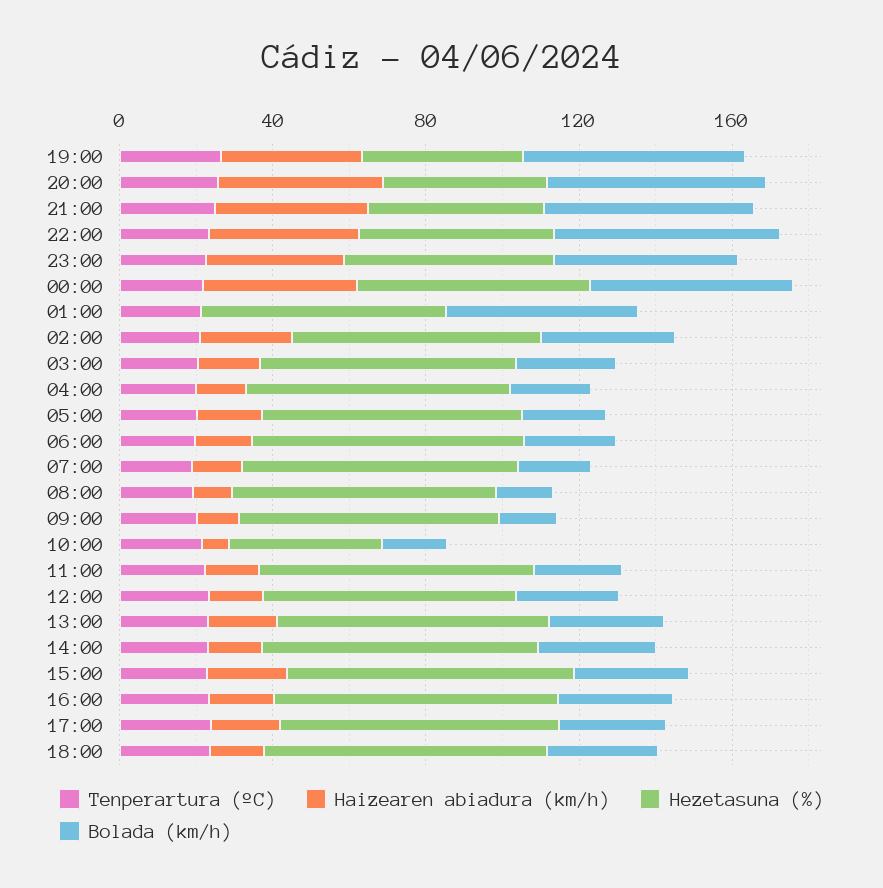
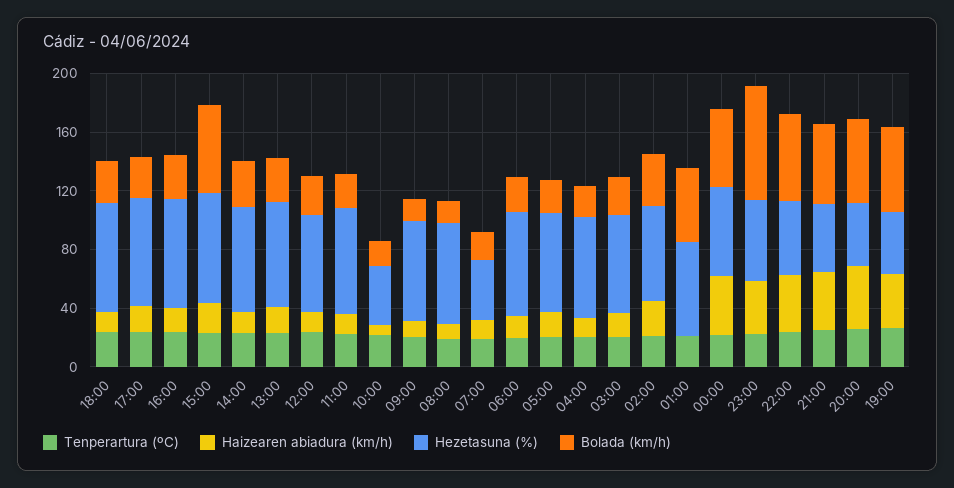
Bolada (km/h), 23:00: 50 -> 80
Hezetasuna (%), 07:00: 70 -> 40
Bolada (km/h), 15:00: 30 -> 60

